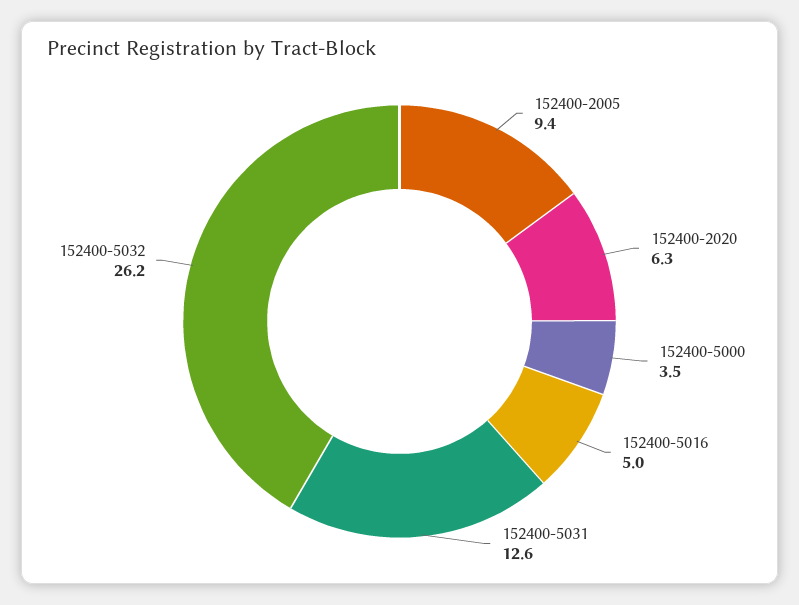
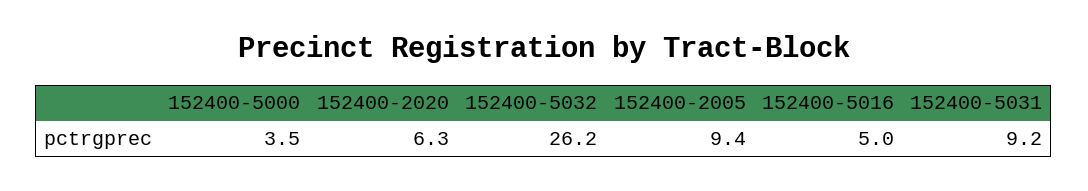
152400-5031: 12.6 -> 9.2

